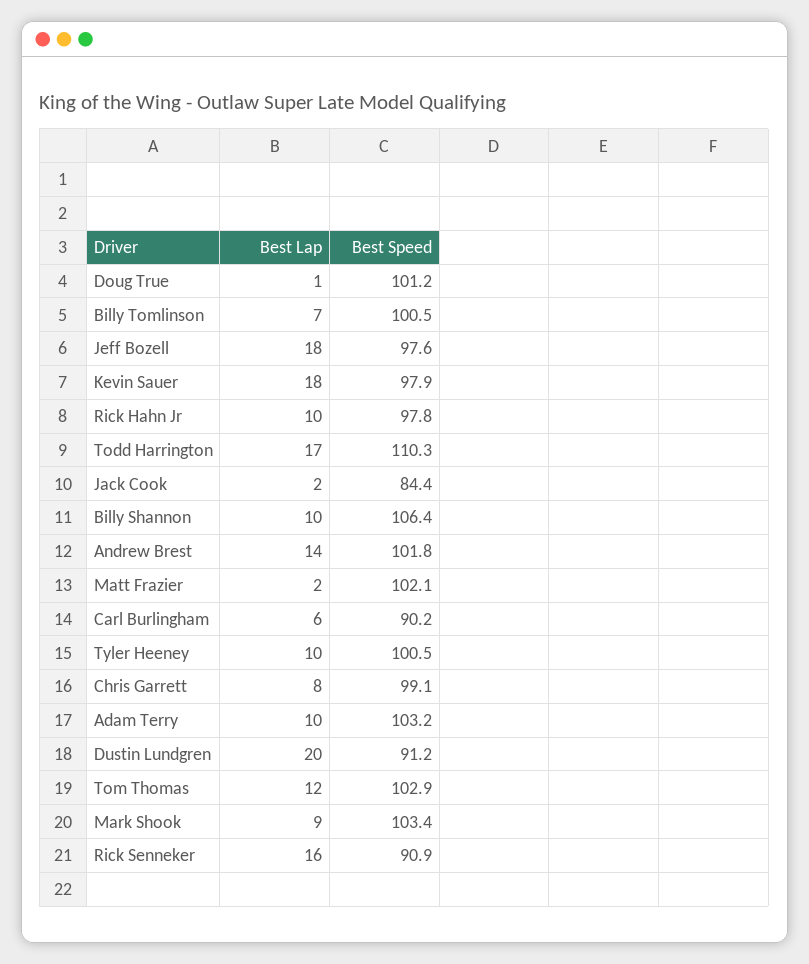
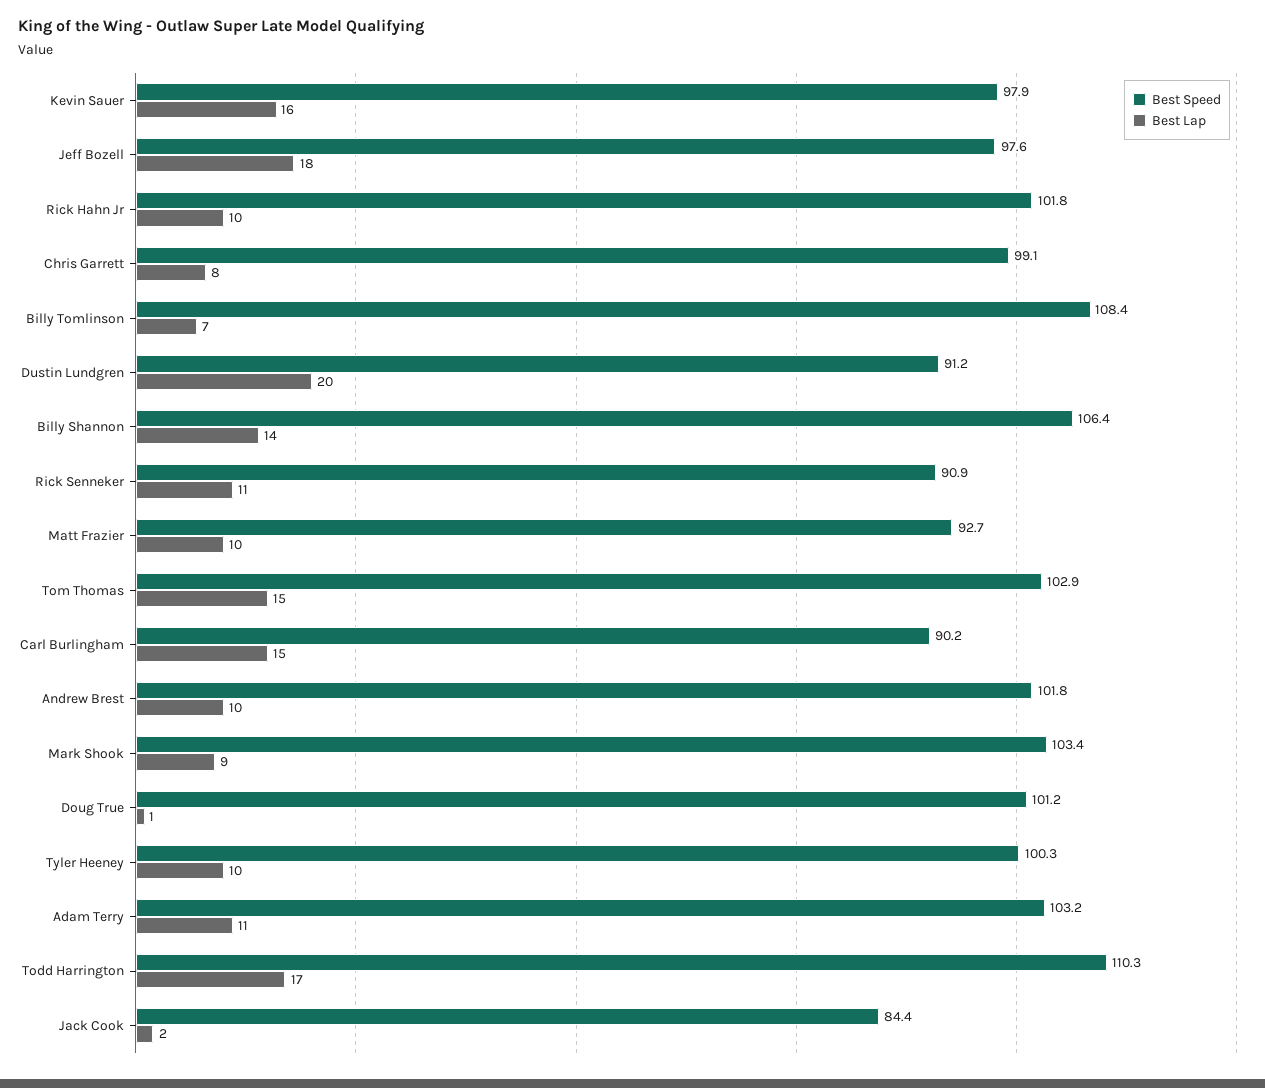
Best Speed, Billy Tomlinson: 100.5 -> 108.4
Best Lap, Kevin Sauer: 18 -> 16
Best Speed, Rick Hahn Jr: 97.8 -> 101.8
Best Lap, Billy Shannon: 10 -> 14
Best Lap, Andrew Brest: 14 -> 10
Best Lap, Matt Frazier: 2 -> 10
Best Speed, Matt Frazier: 102.1 -> 92.7
Best Lap, Carl Burlingham: 6 -> 15
Best Speed, Tyler Heeney: 100.5 -> 100.3
Best Lap, Adam Terry: 10 -> 11
Best Lap, Tom Thomas: 12 -> 15
Best Lap, Rick Senneker: 16 -> 11

